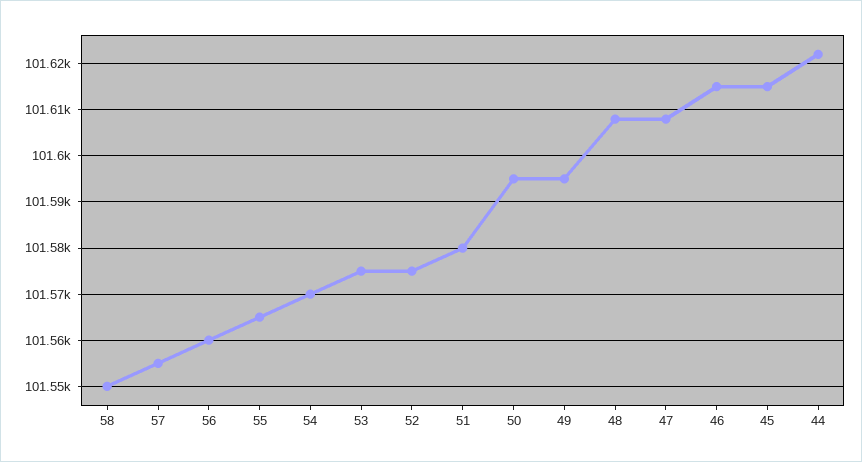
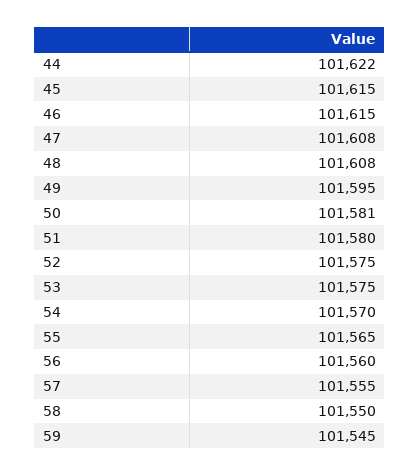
50: 101595 -> 101581
59: none -> 101545

